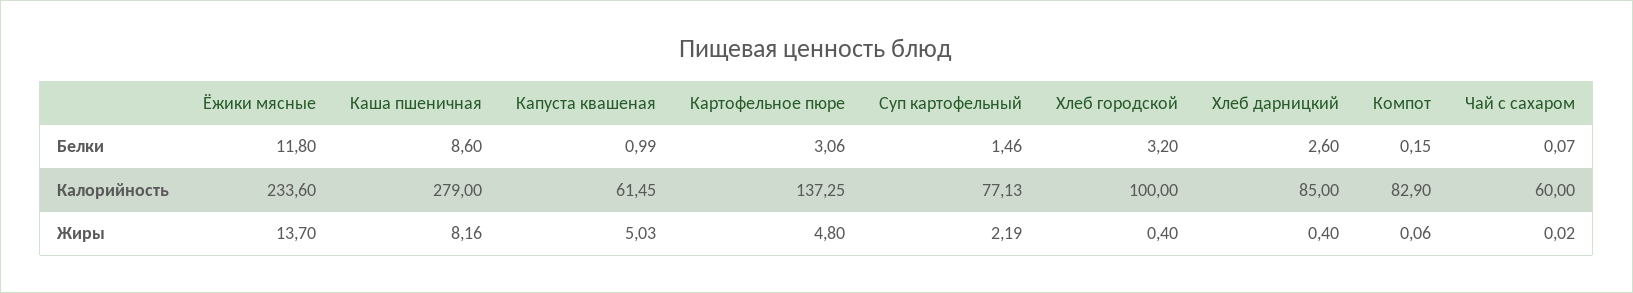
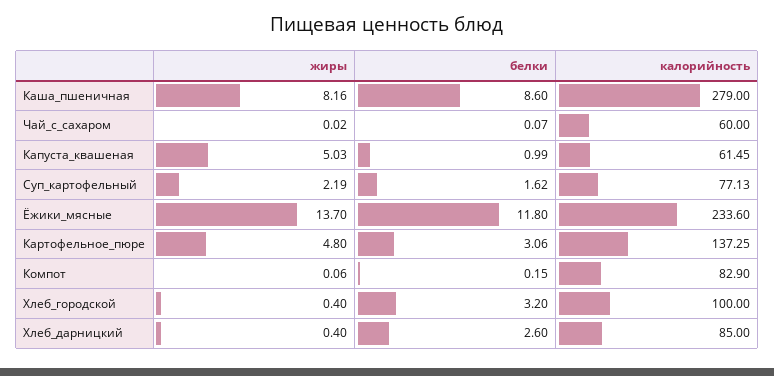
Суп картофельный, Белки: 1.46 -> 1.62

